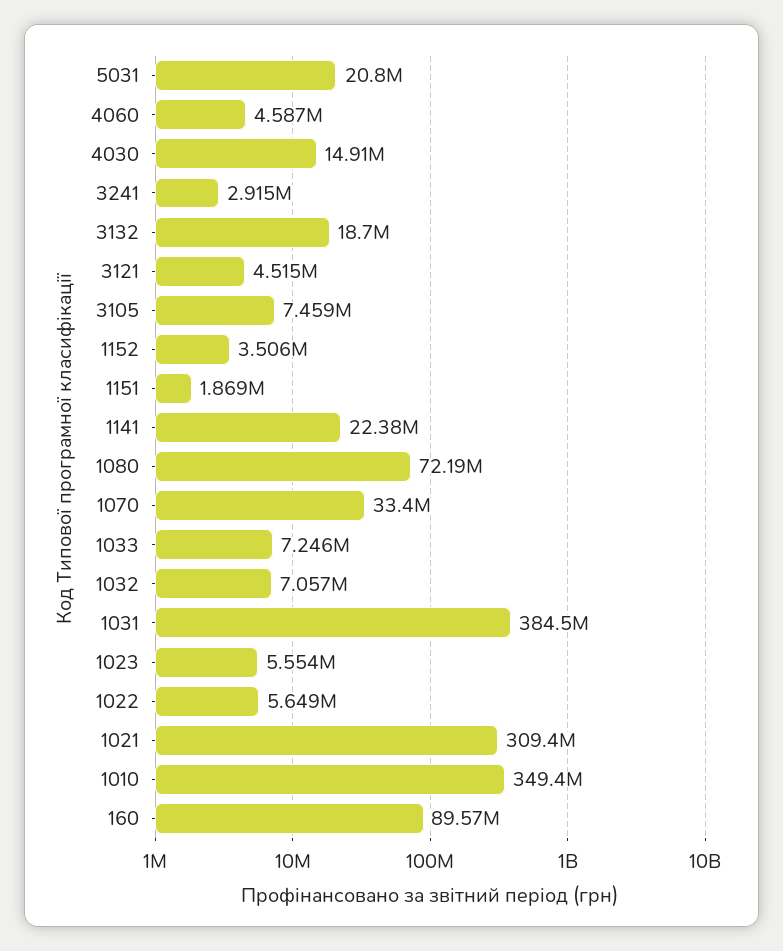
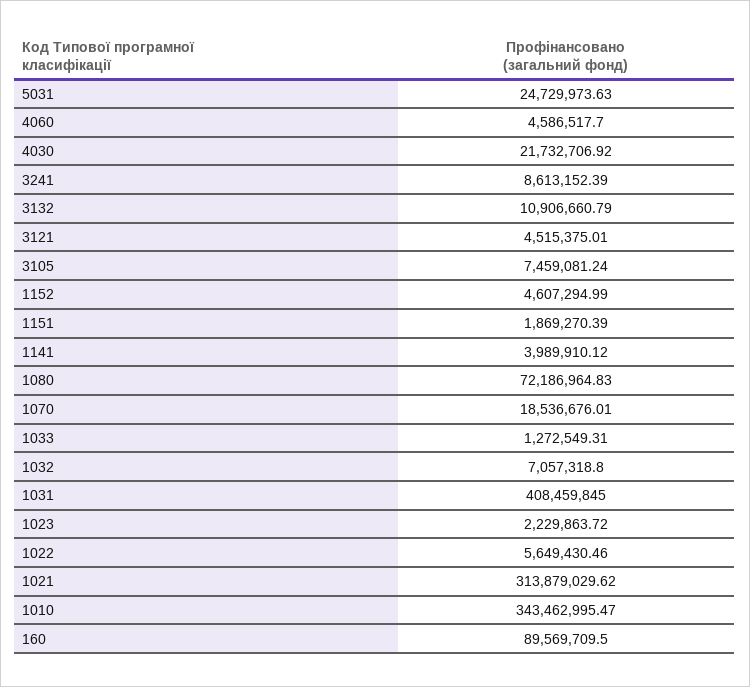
5031: 20800000 -> 24729973.63
4030: 14910000 -> 21732706.92
3241: 2915000 -> 8613152.39
3132: 18700000 -> 10906660.79
1152: 3506000 -> 4607294.99
1141: 22380000 -> 3989910.12
1070: 33400000 -> 18536676.01
1033: 7246000 -> 1272549.31
1031: 384500000 -> 408459845
1023: 5554000 -> 2229863.72
1021: 309400000 -> 313879029.62
1010: 349400000 -> 343462995.47

